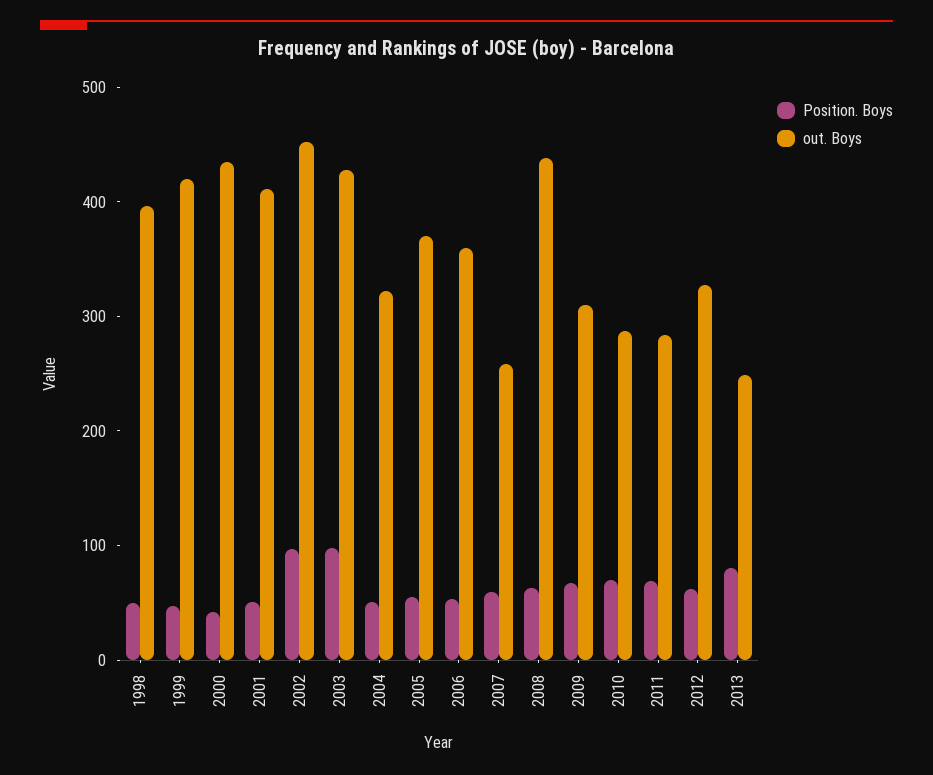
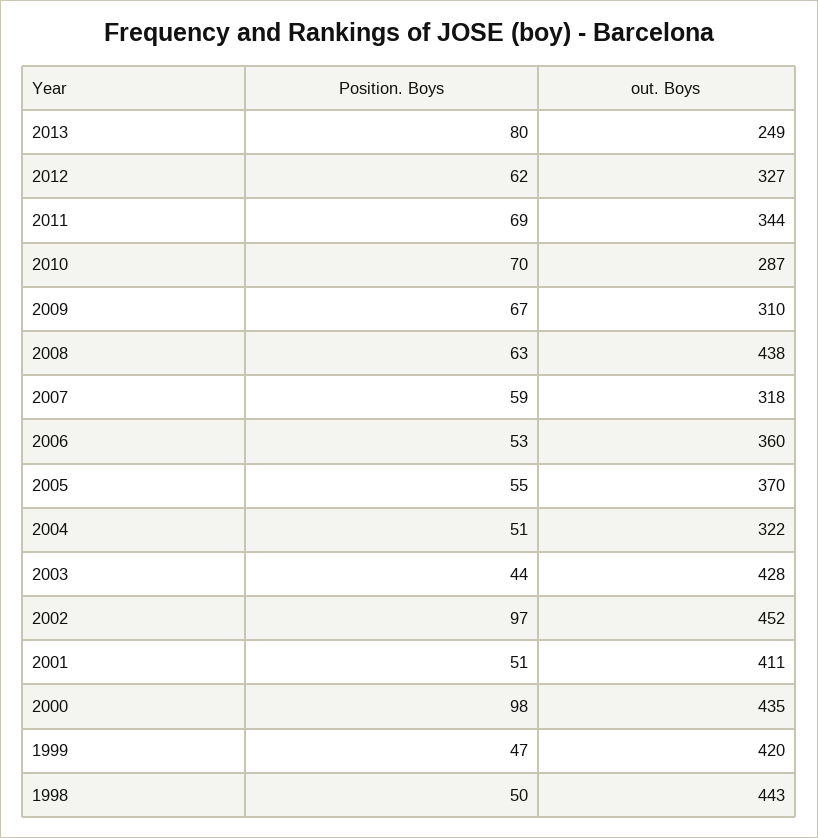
out. Boys, 1998: 400 -> 443
Position. Boys, 2000: 40 -> 98
Position. Boys, 2003: 100 -> 44
out. Boys, 2007: 260 -> 318
out. Boys, 2011: 280 -> 344

